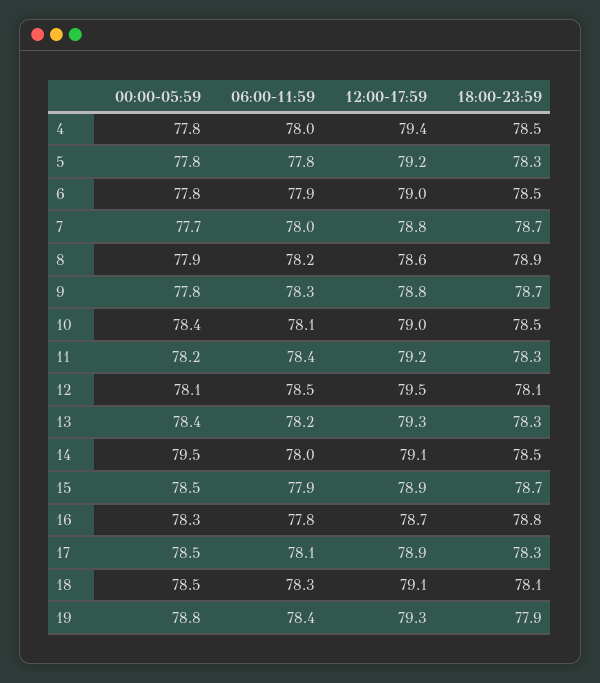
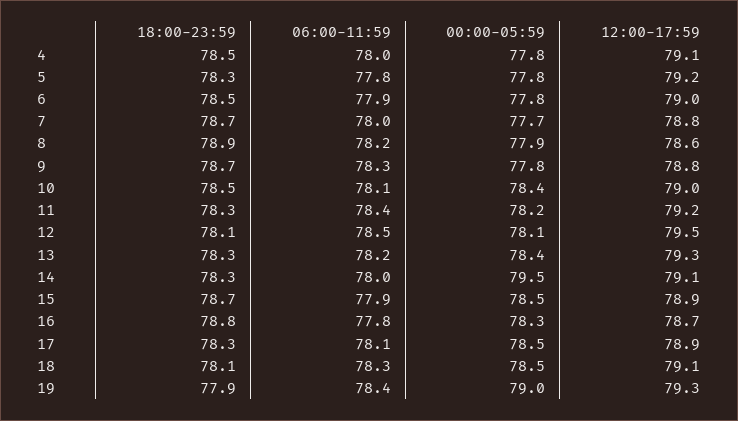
12:00-17:59, 4: 79.4 -> 79.1
18:00-23:59, 14: 78.5 -> 78.3
00:00-05:59, 19: 78.8 -> 79

